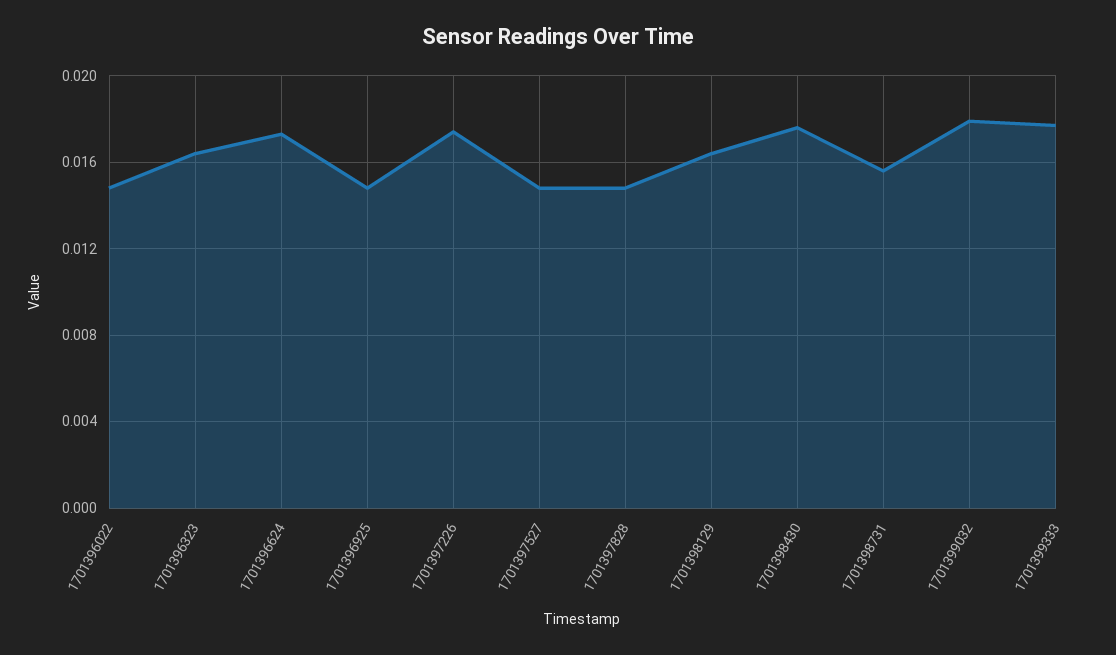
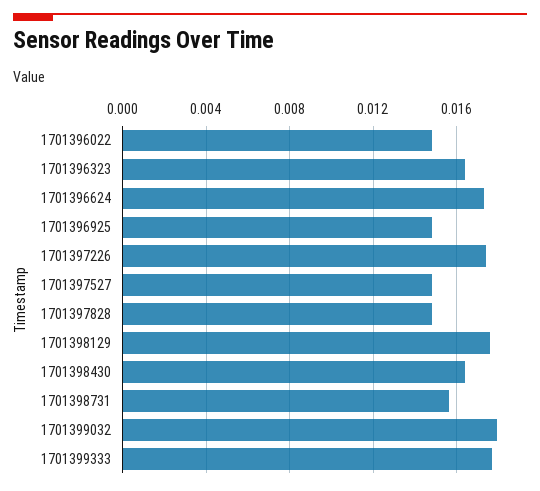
1701398129: 0.0165 -> 0.0175
1701398430: 0.0175 -> 0.0165

